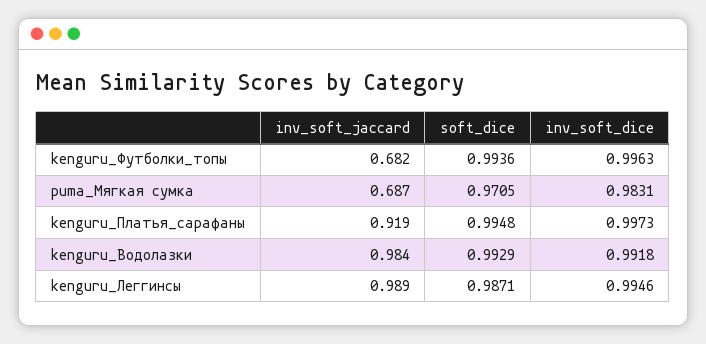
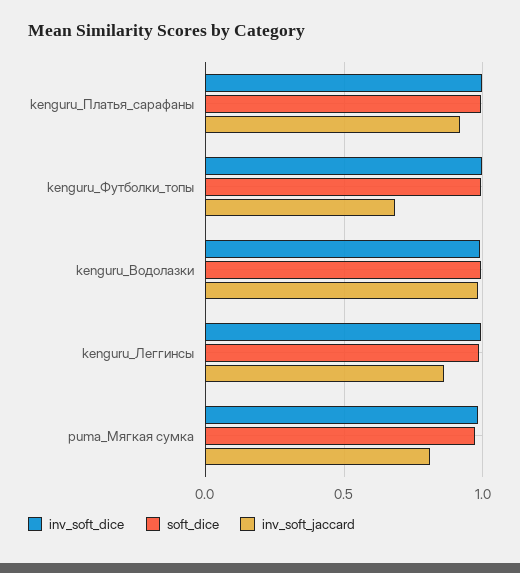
inv_soft_jaccard, puma_Мягкая сумка: 0.687 -> 0.8
inv_soft_jaccard, kenguru_Леггинсы: 0.989 -> 0.85

